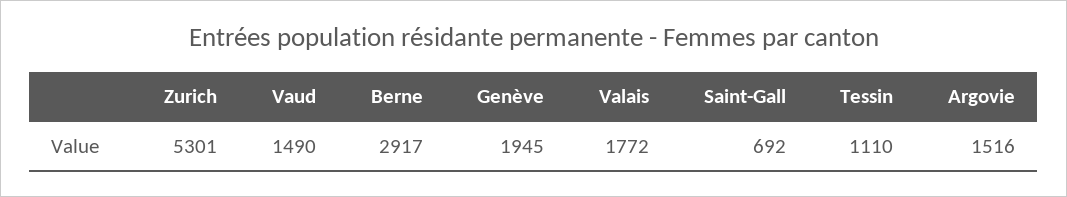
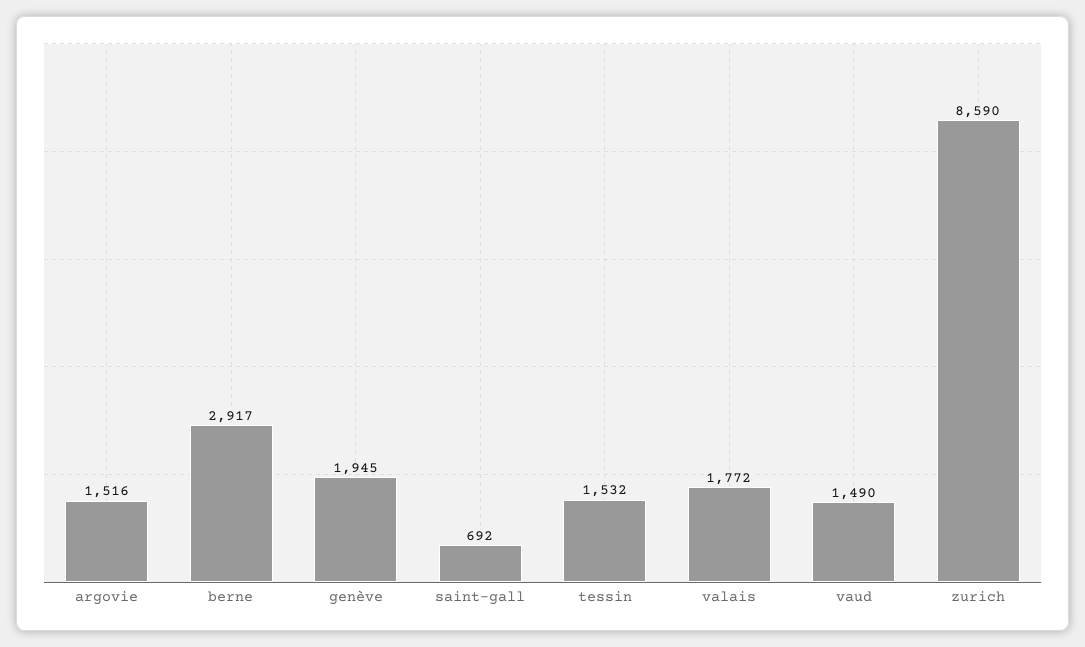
Zurich: 5301 -> 8590
Tessin: 1110 -> 1532

